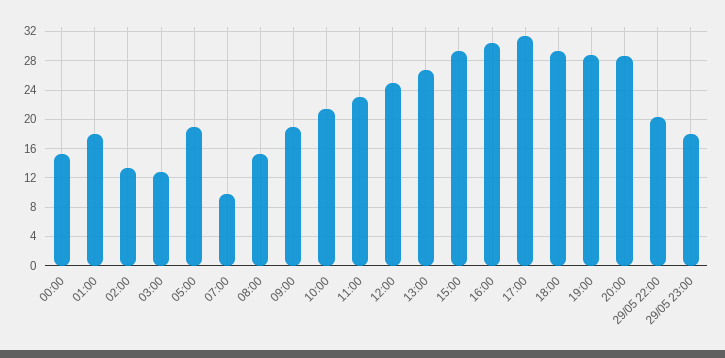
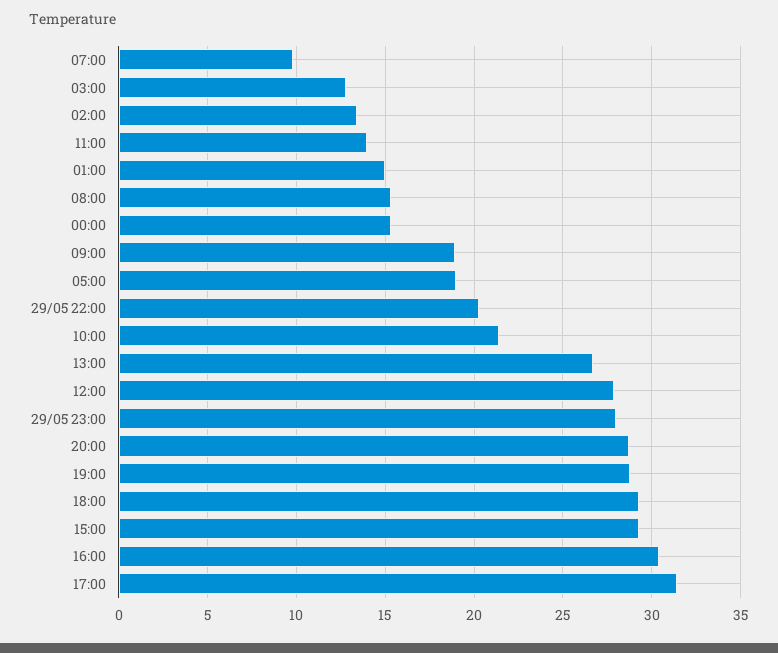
01:00: 18 -> 15
11:00: 23 -> 14
12:00: 25 -> 28
29/05 23:00: 18 -> 28

